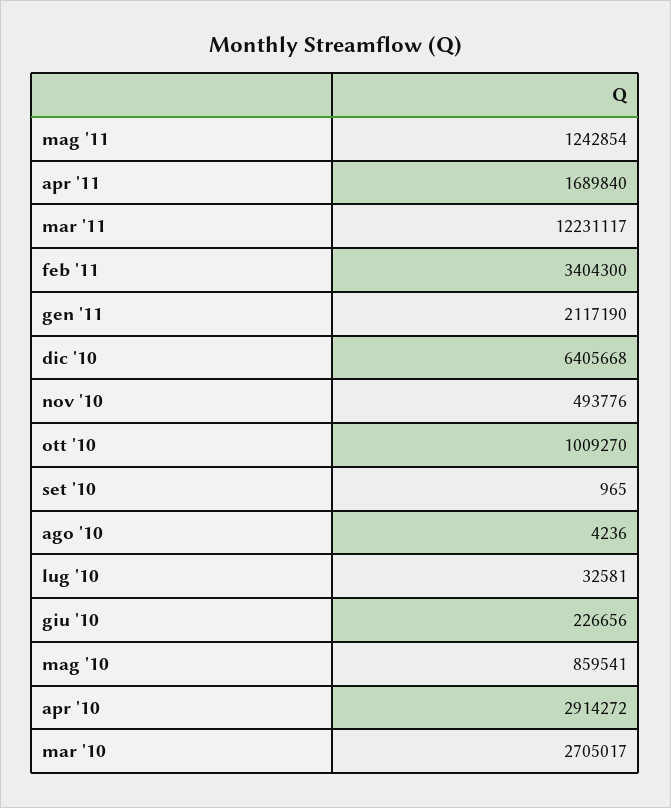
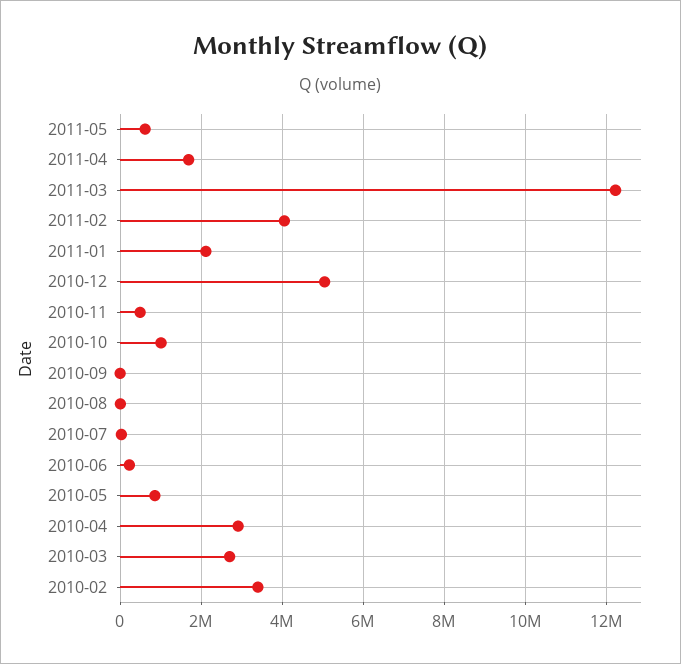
mag '11: 1242854 -> 600000
feb '11: 3404300 -> 4000000
dic '10: 6405668 -> 5000000
2010-02: none -> 3400000

